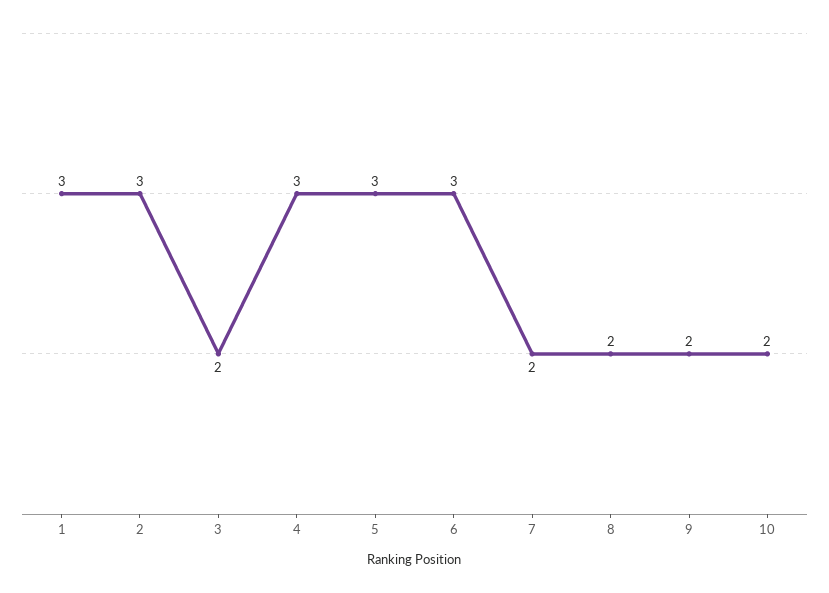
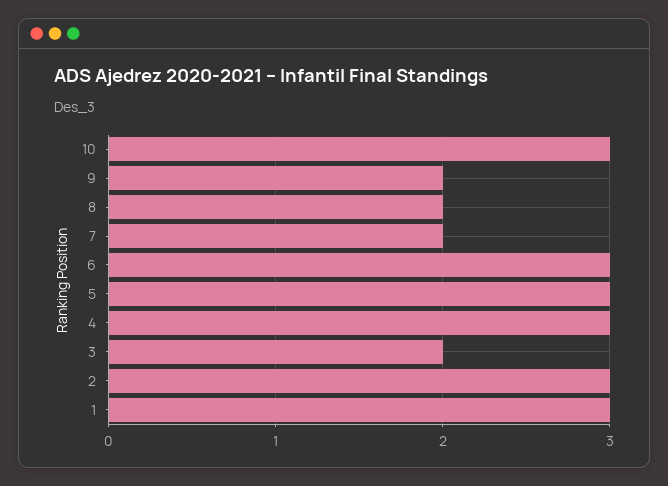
10: 2 -> 3

